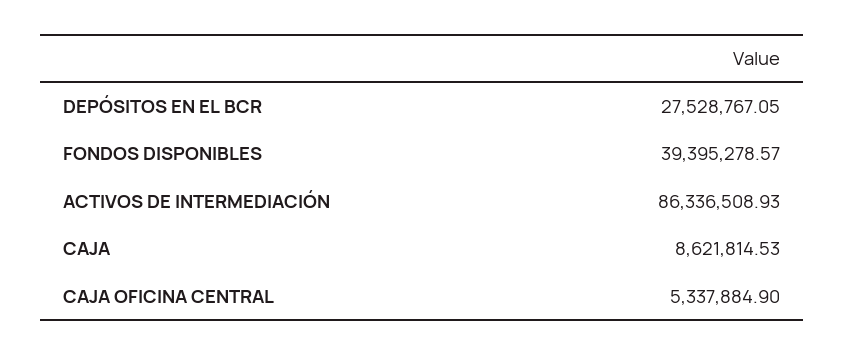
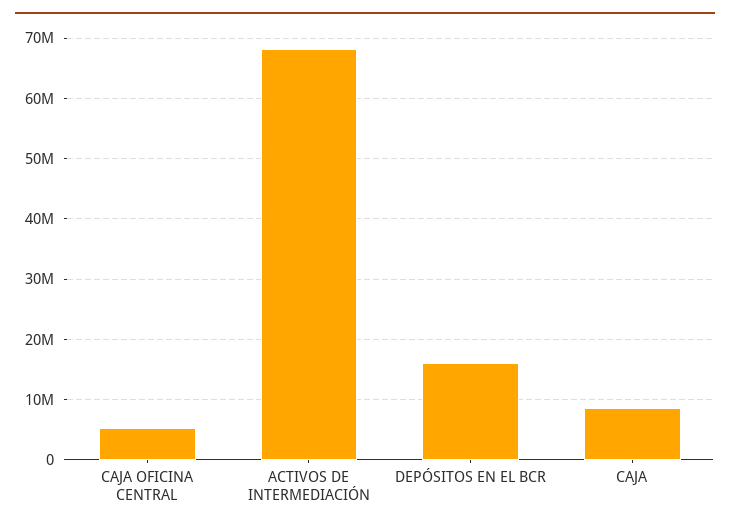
DEPÓSITOS EN EL BCR: 27528767.05 -> 16000000
FONDOS DISPONIBLES: 39395278.57 -> none
ACTIVOS DE INTERMEDIACIÓN: 86336508.93 -> 68000000

